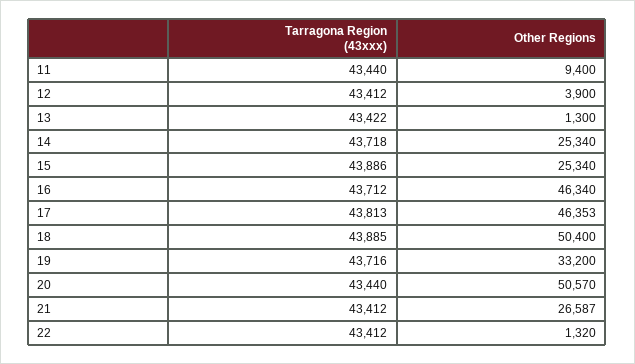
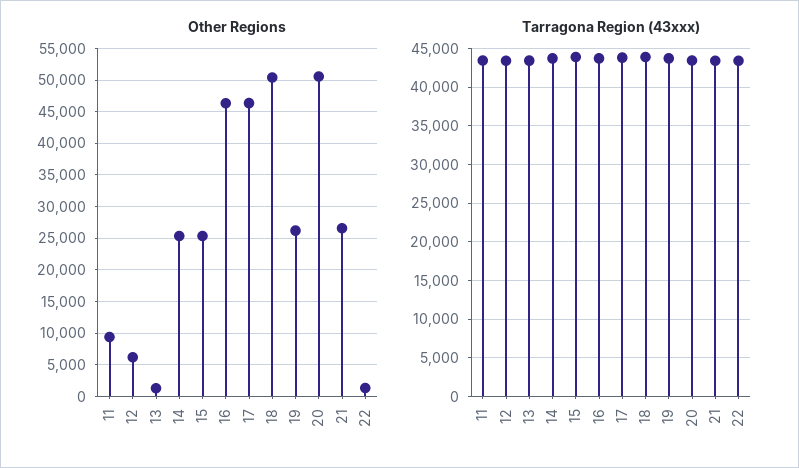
Other Regions, 12: 3900 -> 6000
Other Regions, 19: 33200 -> 26000

